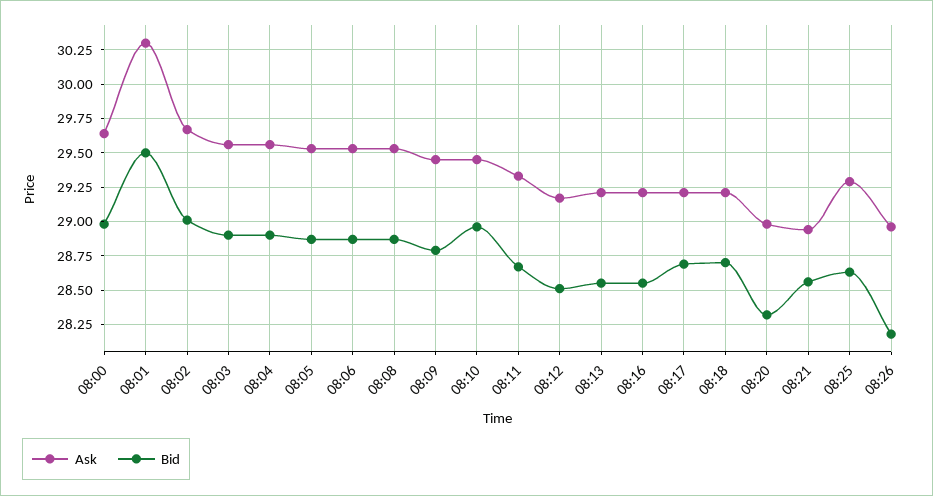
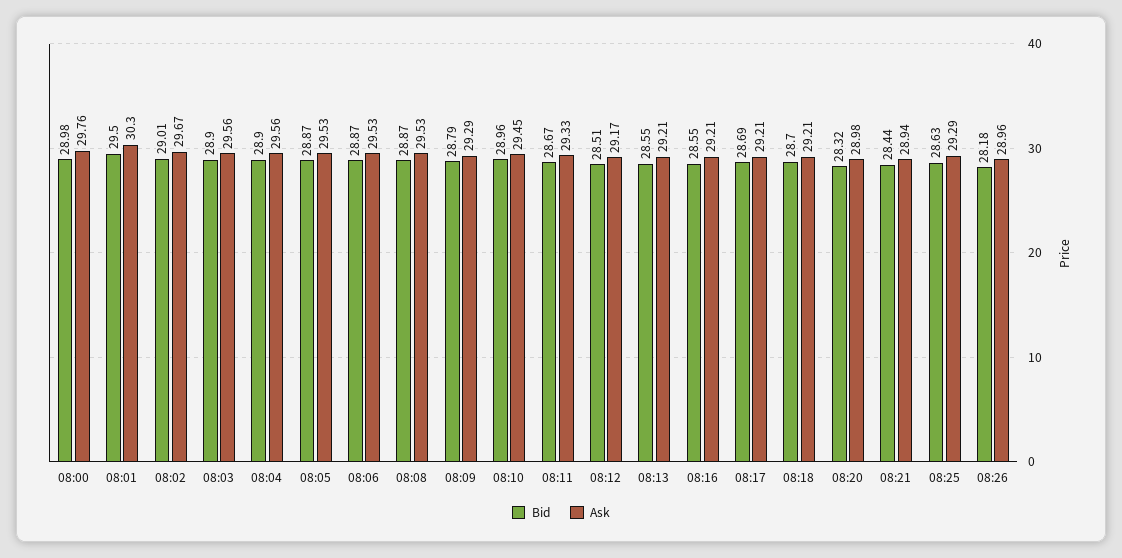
Ask, 08:00: 29.65 -> 29.76
Ask, 08:09: 29.45 -> 29.29
Bid, 08:21: 28.55 -> 28.44

